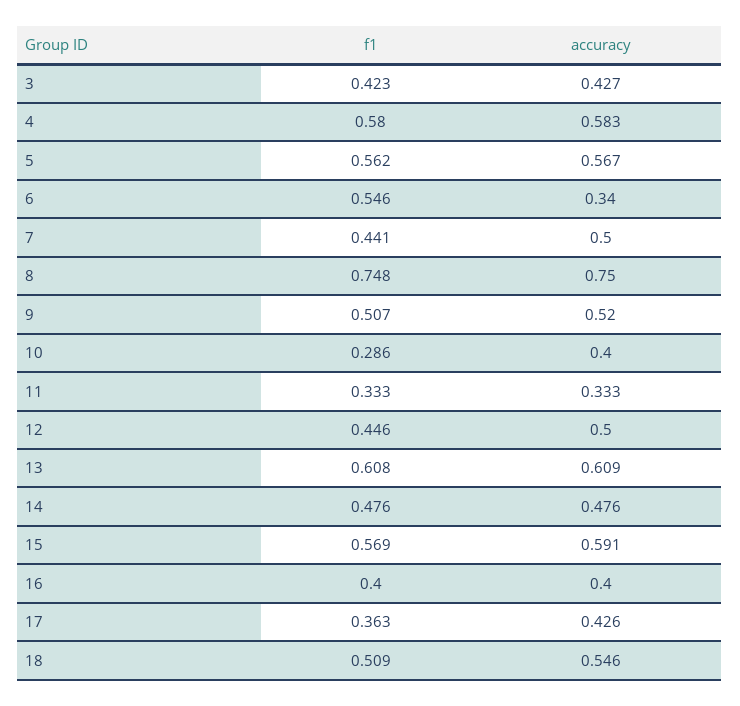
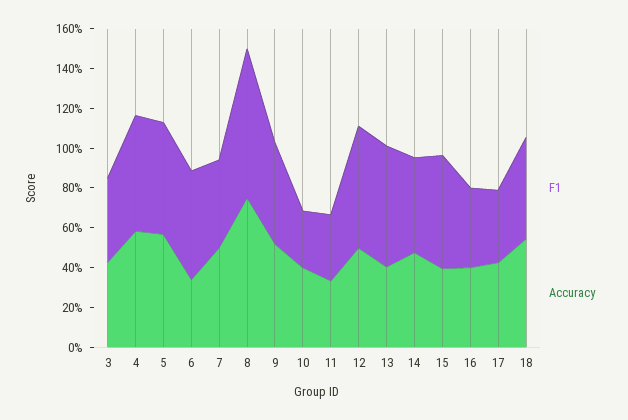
f1, 12: 0.446 -> 0.6
accuracy, 13: 0.609 -> 0.4
accuracy, 15: 0.591 -> 0.4

